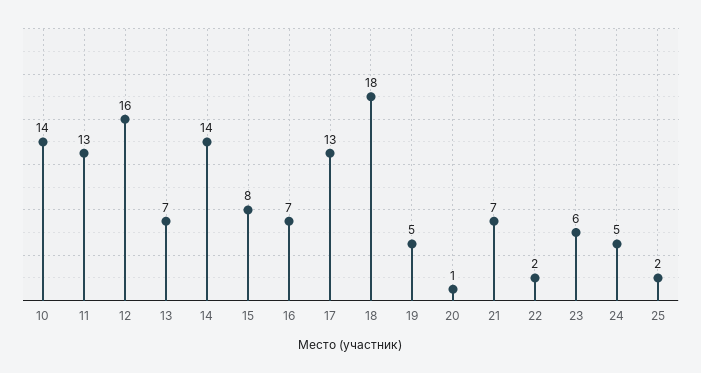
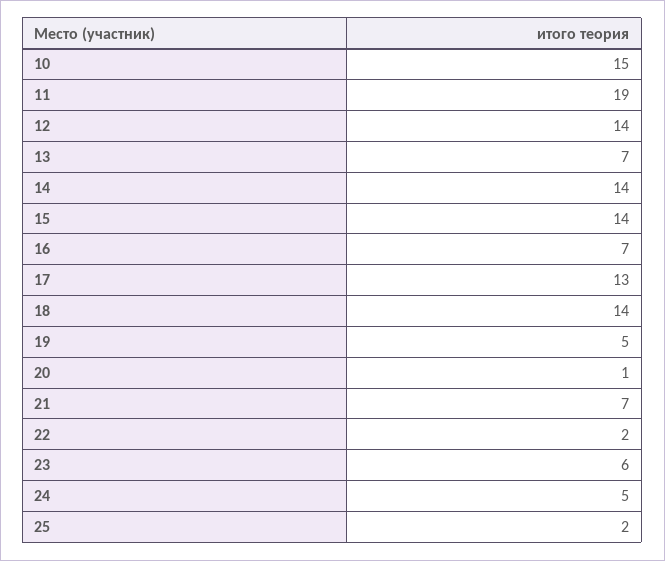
10: 14 -> 15
11: 13 -> 19
12: 16 -> 14
15: 8 -> 14
18: 18 -> 14

